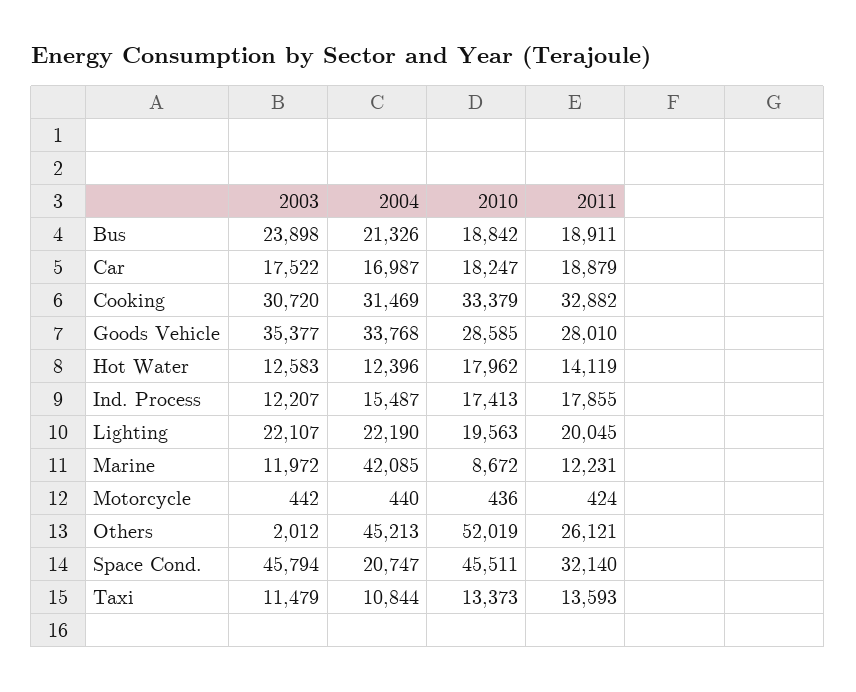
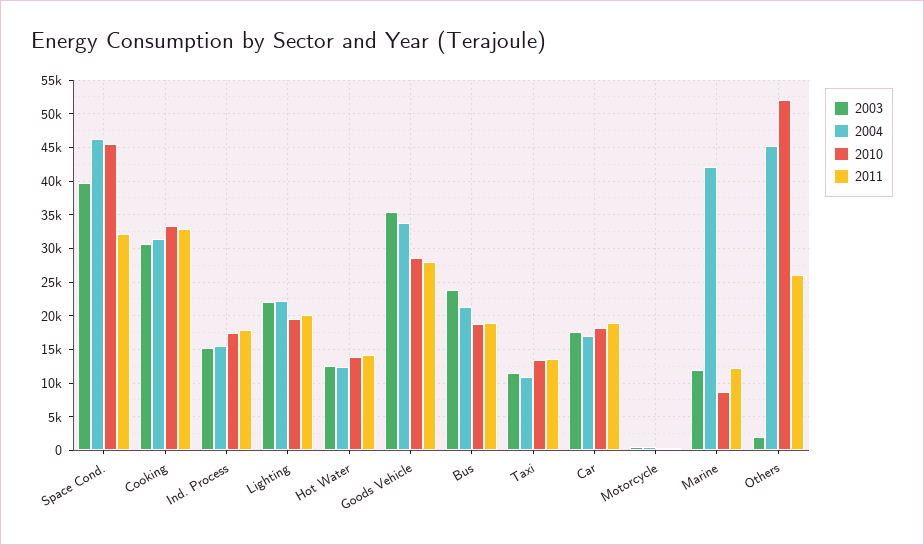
2010, Hot Water: 17962 -> 14000
2003, Ind. Process: 12207 -> 15000
2003, Space Cond.: 45794 -> 40000
2004, Space Cond.: 20747 -> 46000

